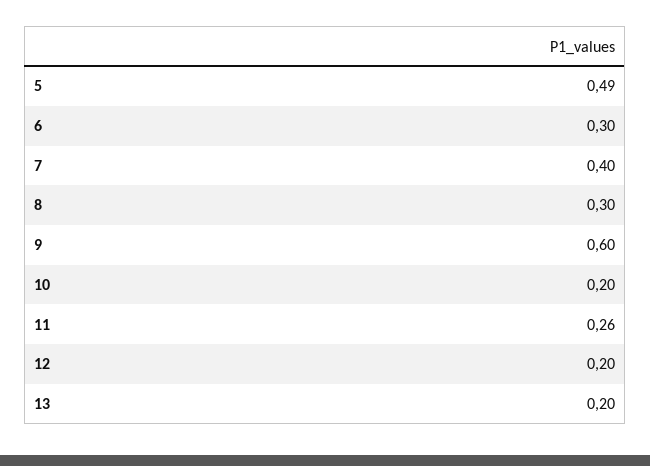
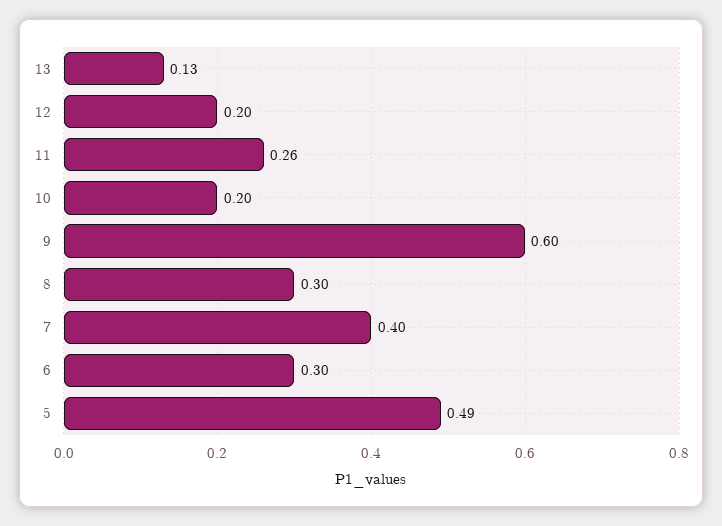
13: 0.2 -> 0.13

